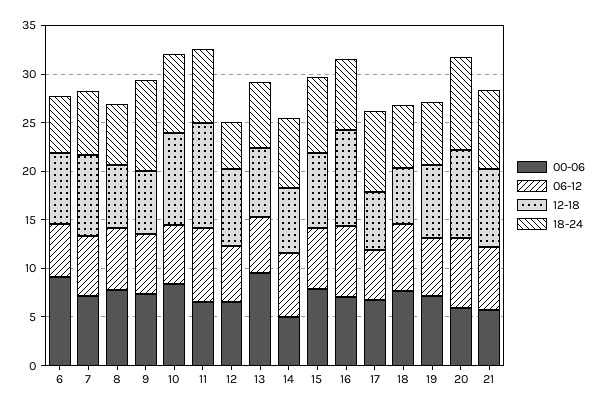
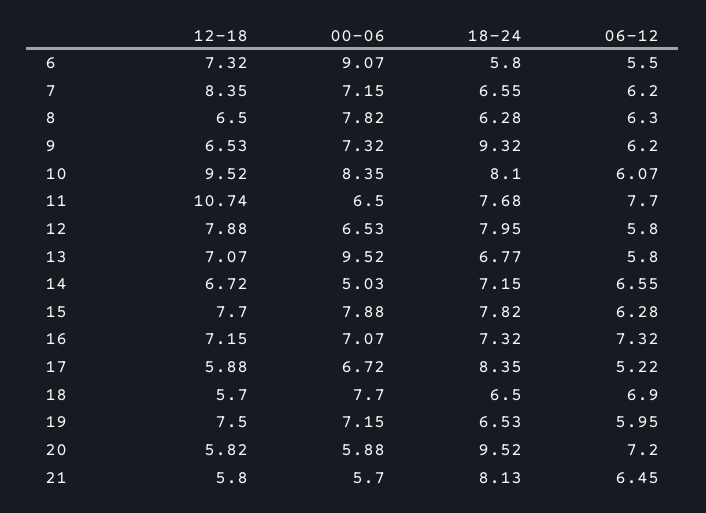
18-24, 12: 5 -> 7.95
12-18, 16: 10 -> 7.15
12-18, 20: 9 -> 5.82
12-18, 21: 8 -> 5.8

